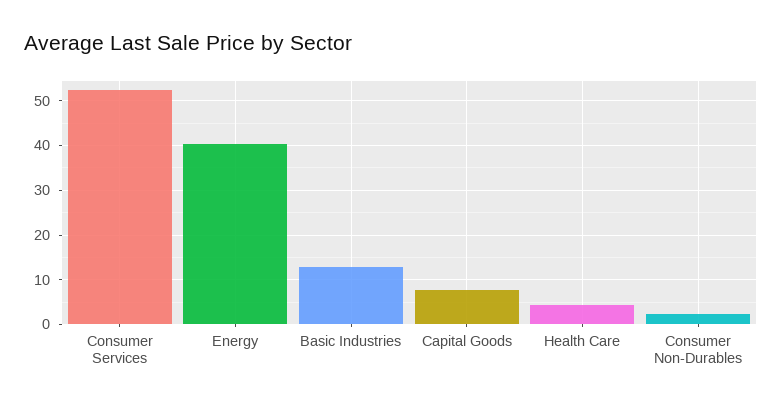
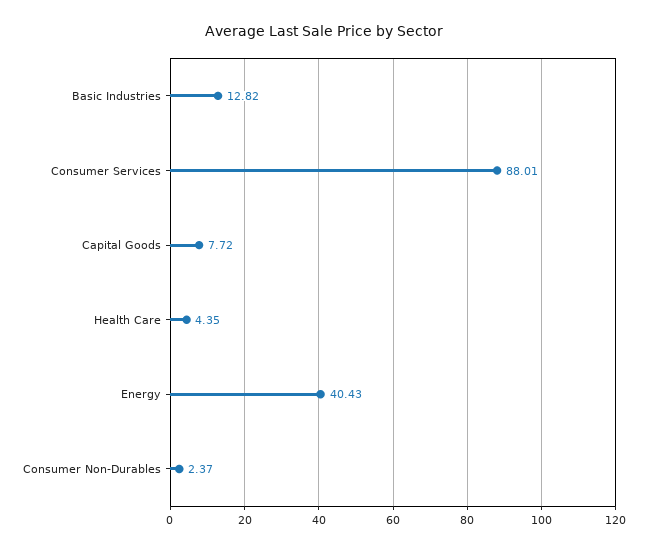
Consumer Services: 52 -> 88.01

